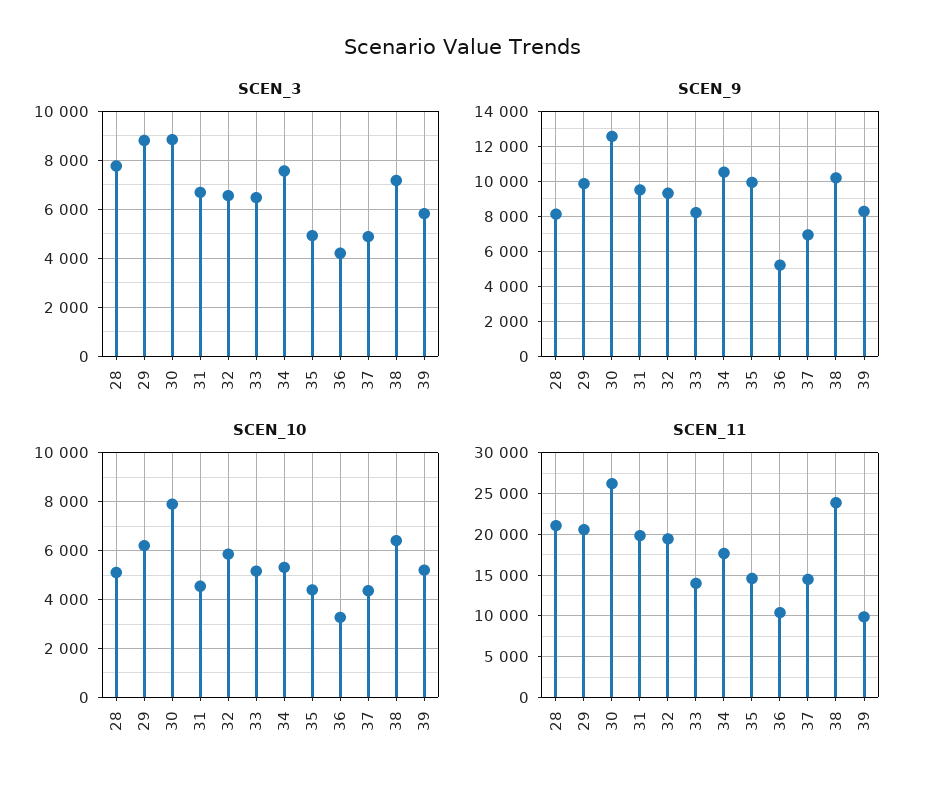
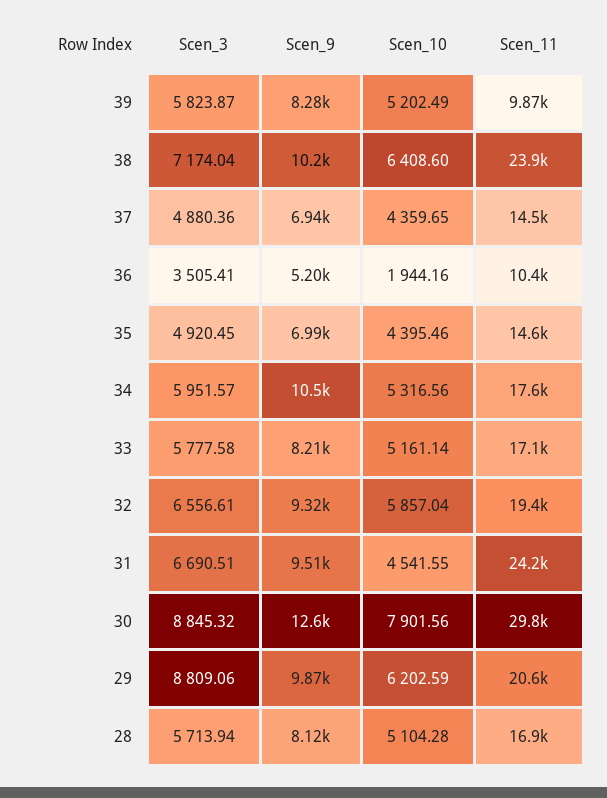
SCEN_3, 28: 7750 -> 5713.94
SCEN_3, 33: 6500 -> 5777.58
SCEN_3, 34: 7500 -> 5951.57
SCEN_3, 36: 4250 -> 3505.41
SCEN_9, 35: 10000 -> 6990
SCEN_10, 36: 3250 -> 1944.16
SCEN_11, 28: 21000 -> 16900
SCEN_11, 30: 26000 -> 29800
SCEN_11, 31: 20000 -> 24200
SCEN_11, 33: 14000 -> 17100

